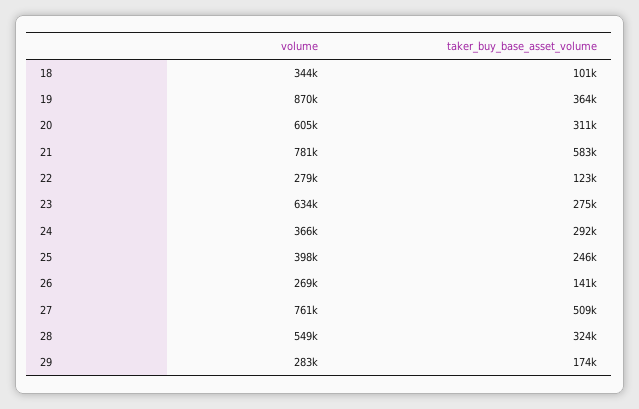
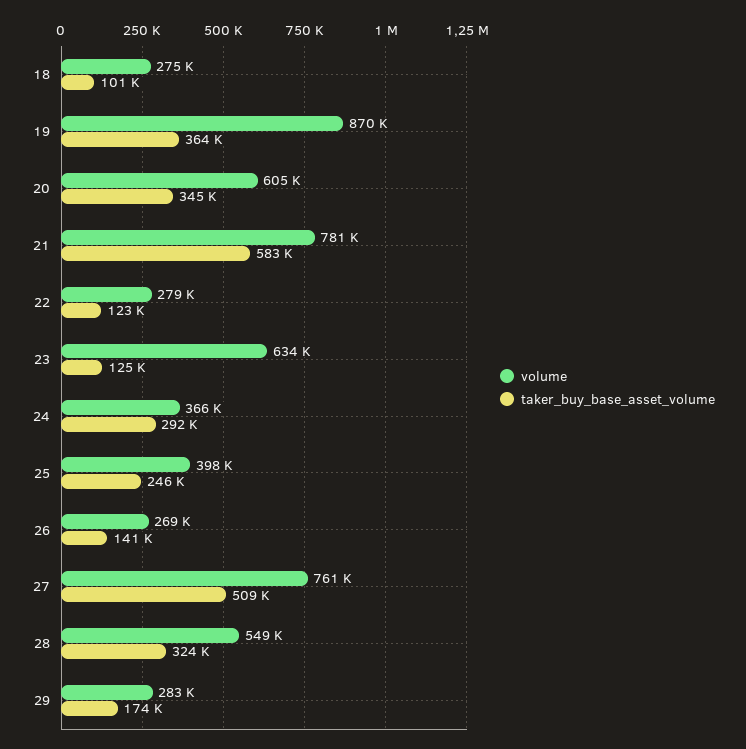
volume, 18: 344000 -> 275000
taker_buy_base_asset_volume, 20: 311000 -> 345000
taker_buy_base_asset_volume, 23: 275000 -> 125000

